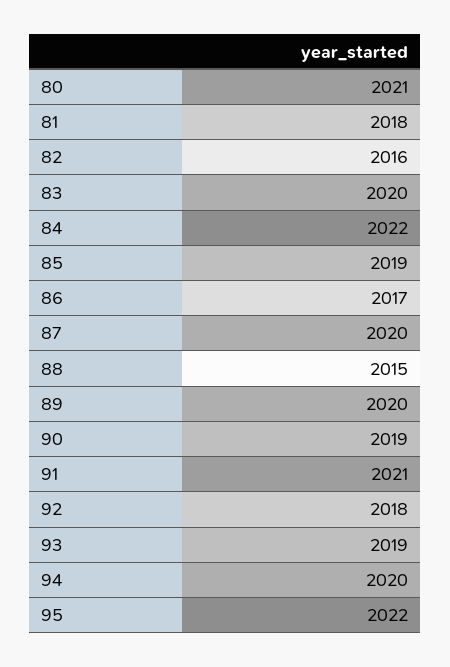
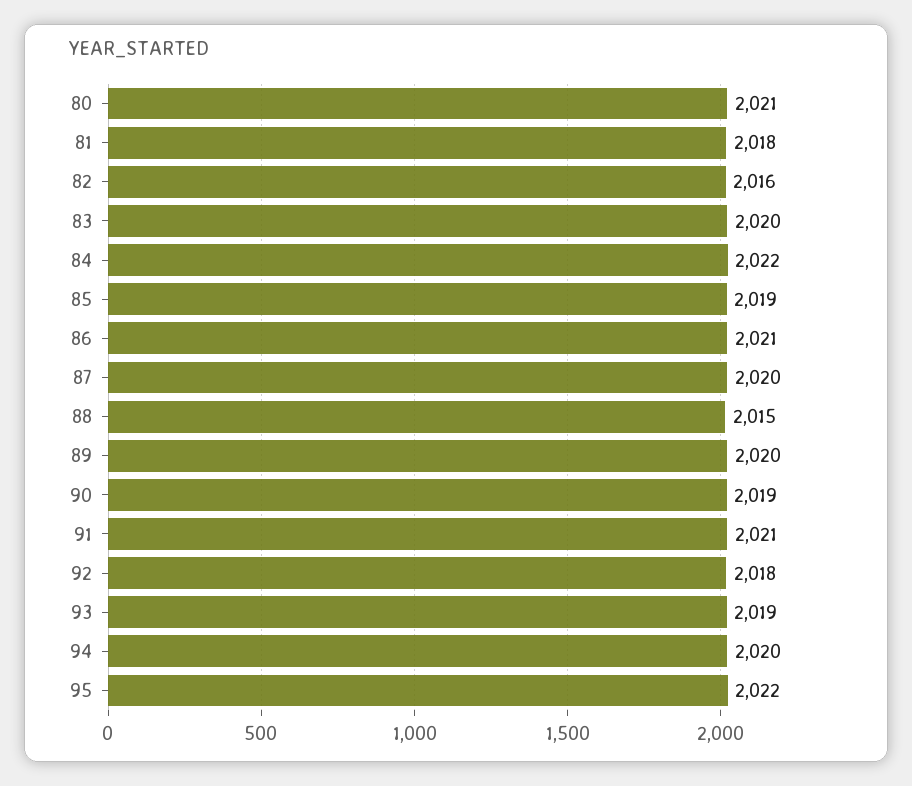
86: 2017 -> 2021

